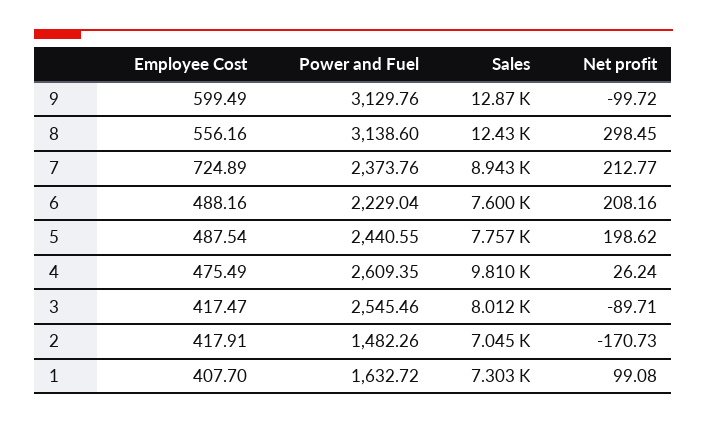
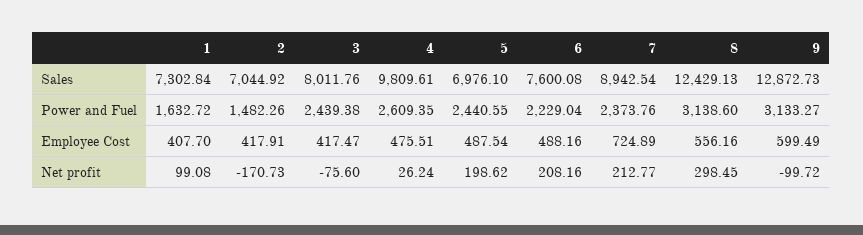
Power and Fuel, 9: 3129.76 -> 3133.27
Sales, 5: 7757 -> 6976.1
Employee Cost, 4: 475.49 -> 475.51
Power and Fuel, 3: 2545.46 -> 2439.38
Net profit, 3: -89.71 -> -75.6

